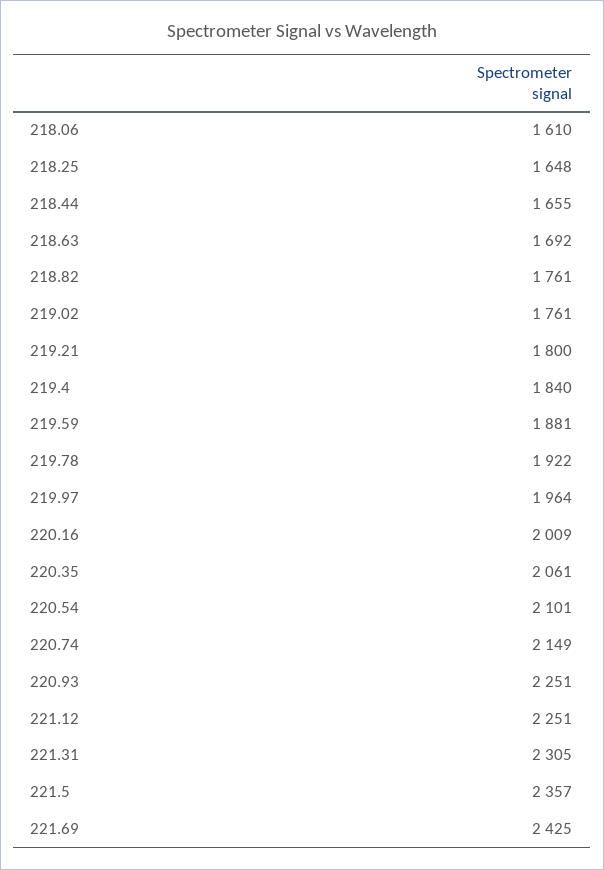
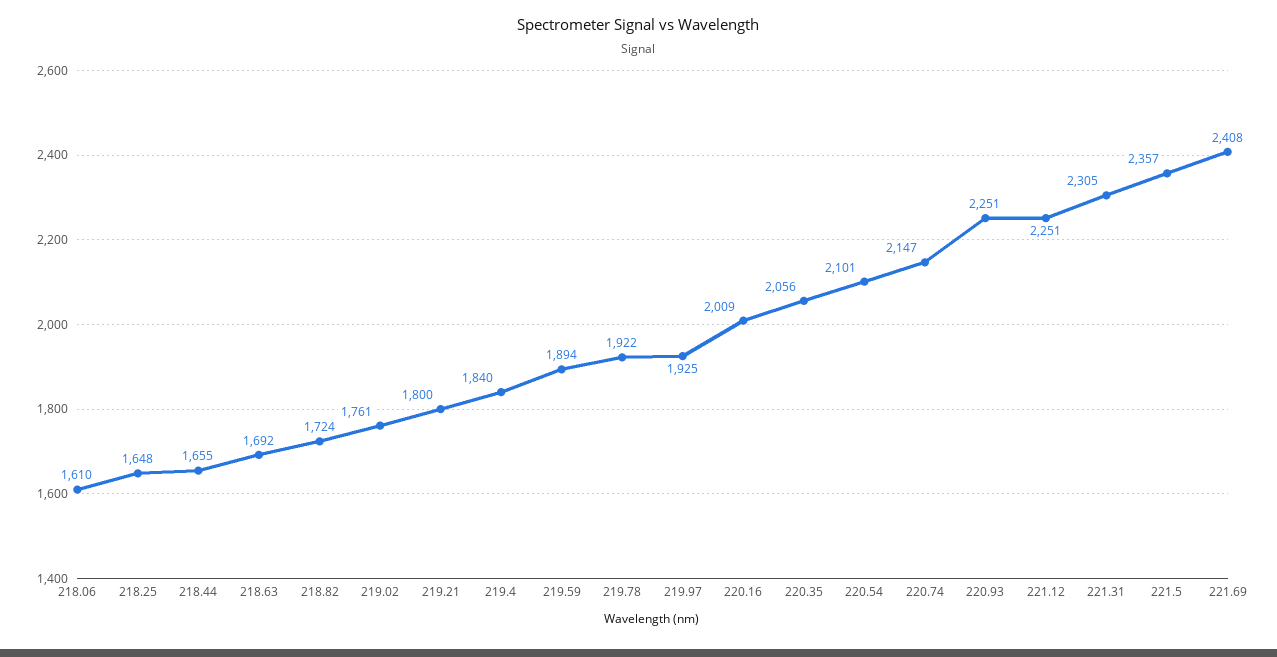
218.82: 1761 -> 1724
219.59: 1881 -> 1894
219.97: 1964 -> 1925
220.35: 2061 -> 2056
220.74: 2149 -> 2147
221.69: 2425 -> 2408

